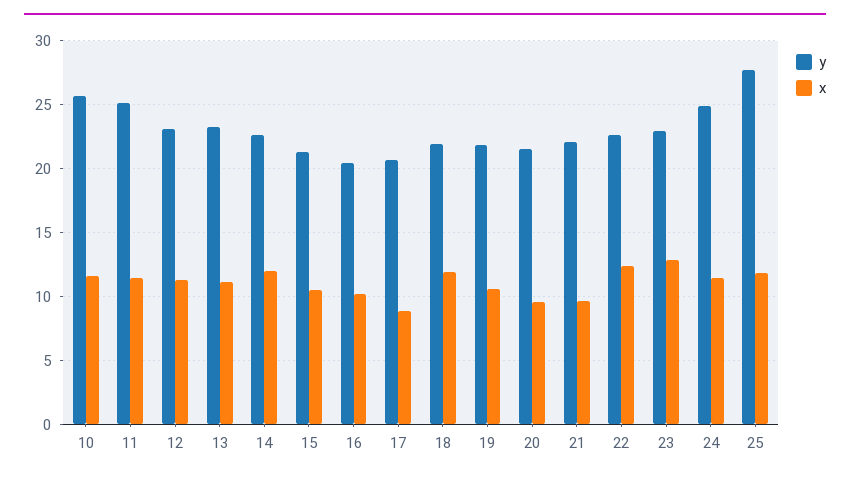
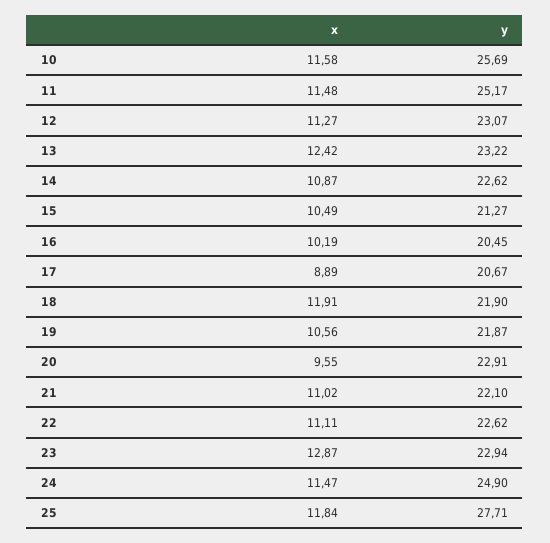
x, 13: 11 -> 12.42
x, 14: 12 -> 10.87
y, 20: 21.5 -> 22.91
x, 21: 9.5 -> 11.02
x, 22: 12.5 -> 11.11

